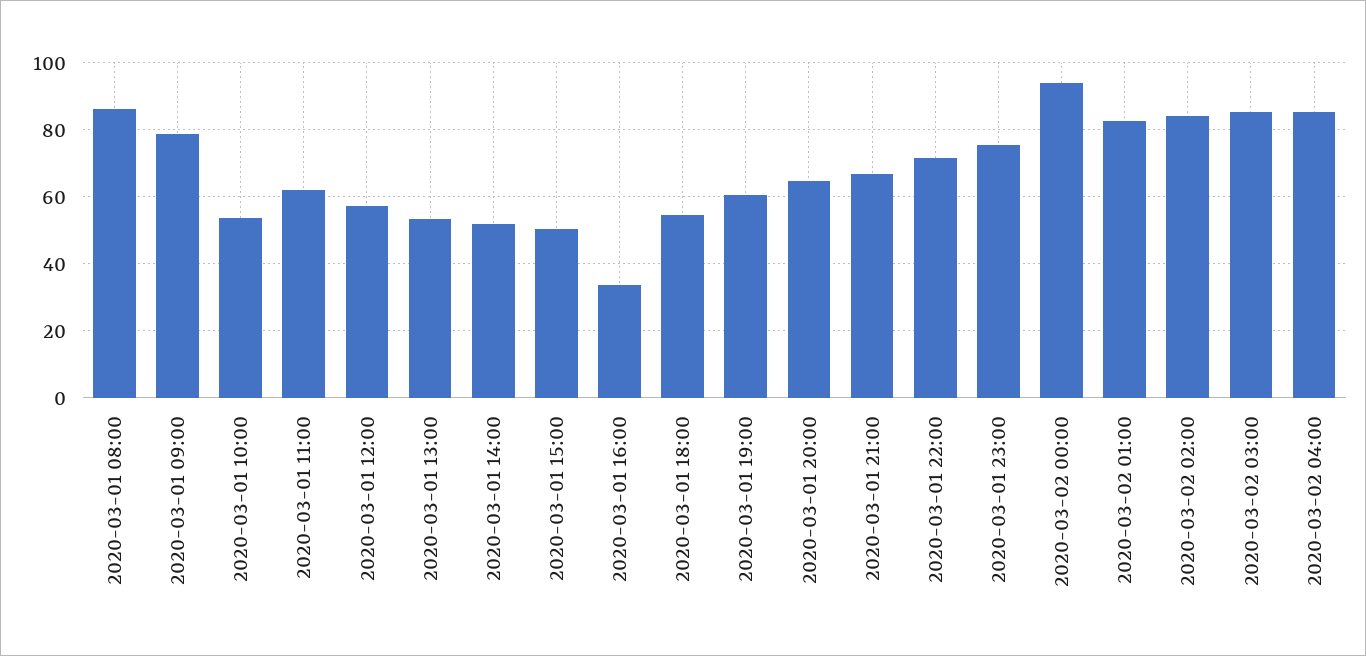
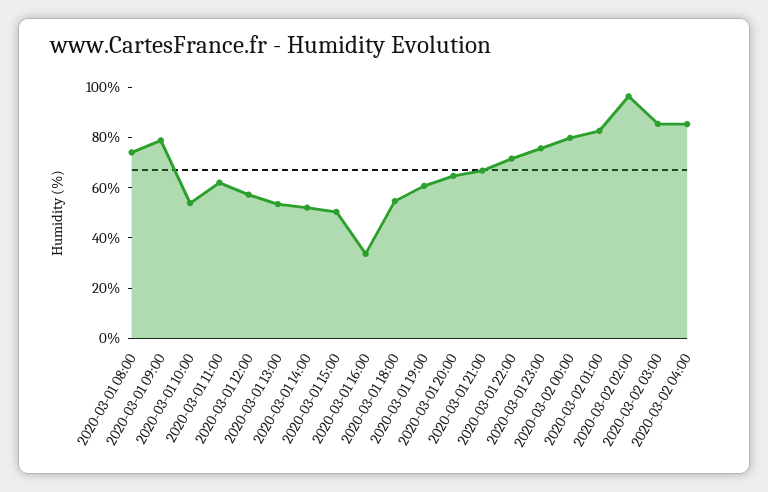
2020-03-01 08:00: 86 -> 75
2020-03-02 00:00: 94 -> 80
2020-03-02 02:00: 84 -> 95

